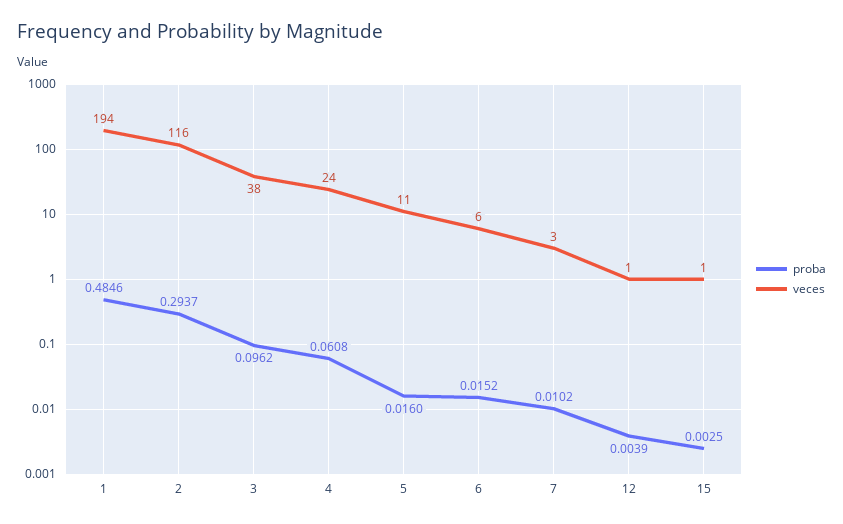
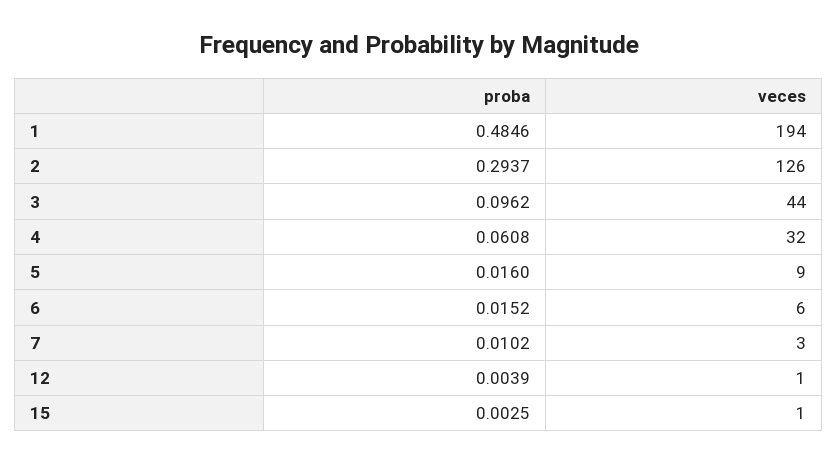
veces, 2: 116 -> 126
veces, 3: 38 -> 44
veces, 4: 24 -> 32
veces, 5: 11 -> 9

